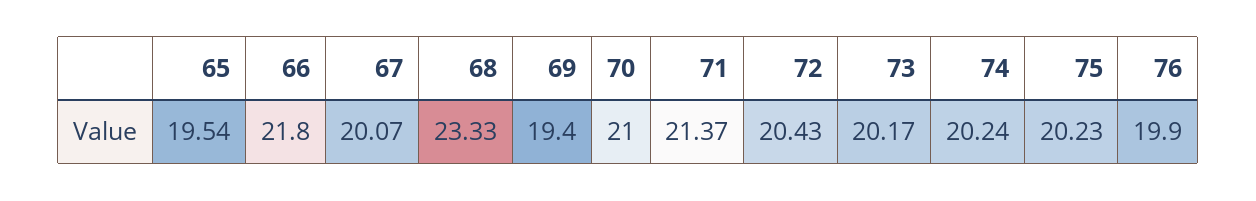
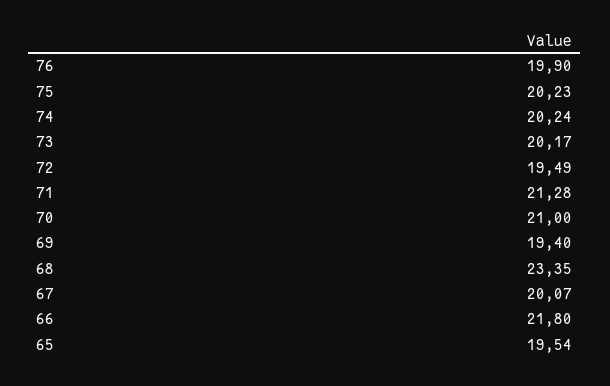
68: 23.33 -> 23.35
71: 21.37 -> 21.28
72: 20.43 -> 19.49

